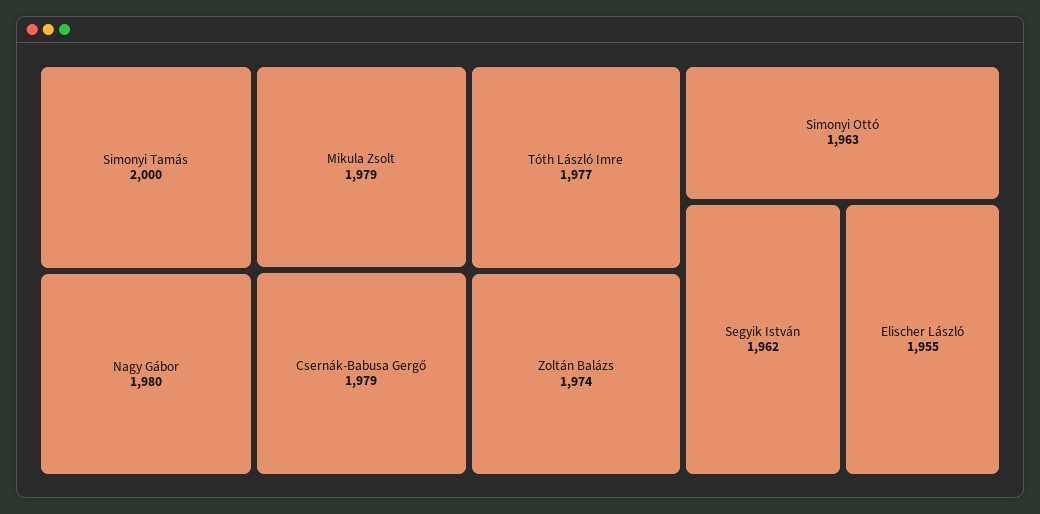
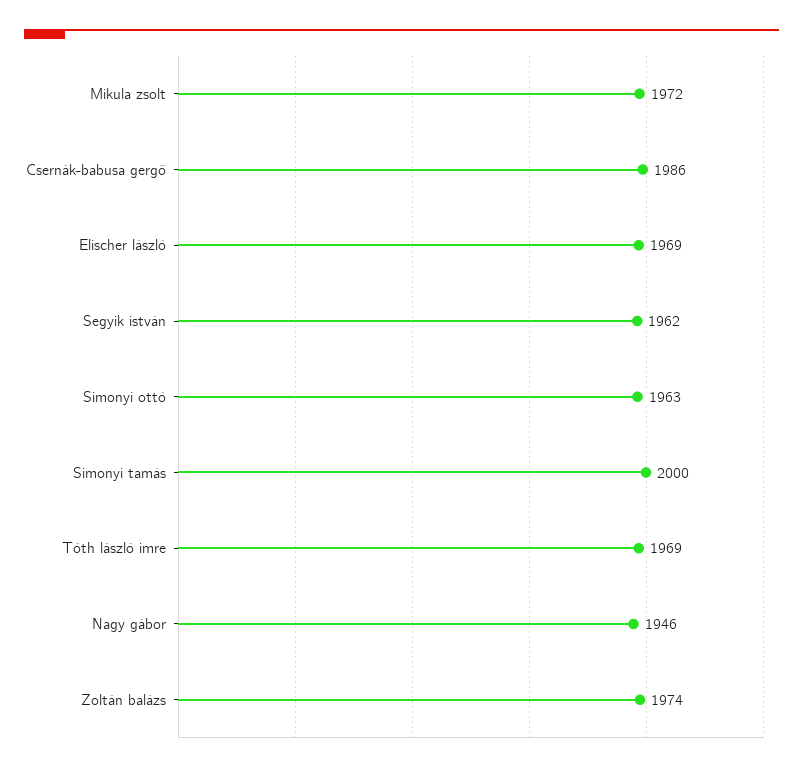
Nagy Gábor: 1980 -> 1946
Mikula Zsolt: 1979 -> 1972
Csernák-Babusa Gergő: 1979 -> 1986
Tóth László Imre: 1977 -> 1969
Elischer László: 1955 -> 1969

